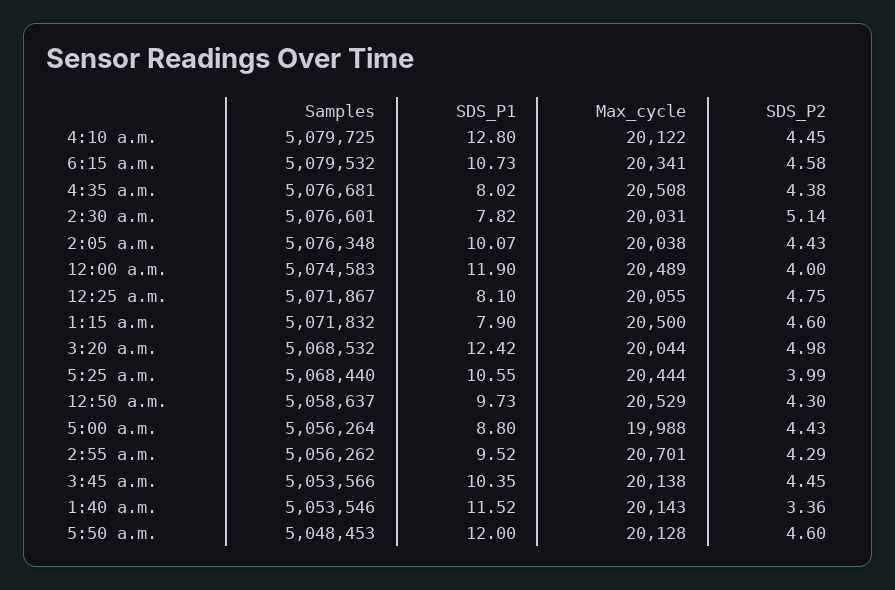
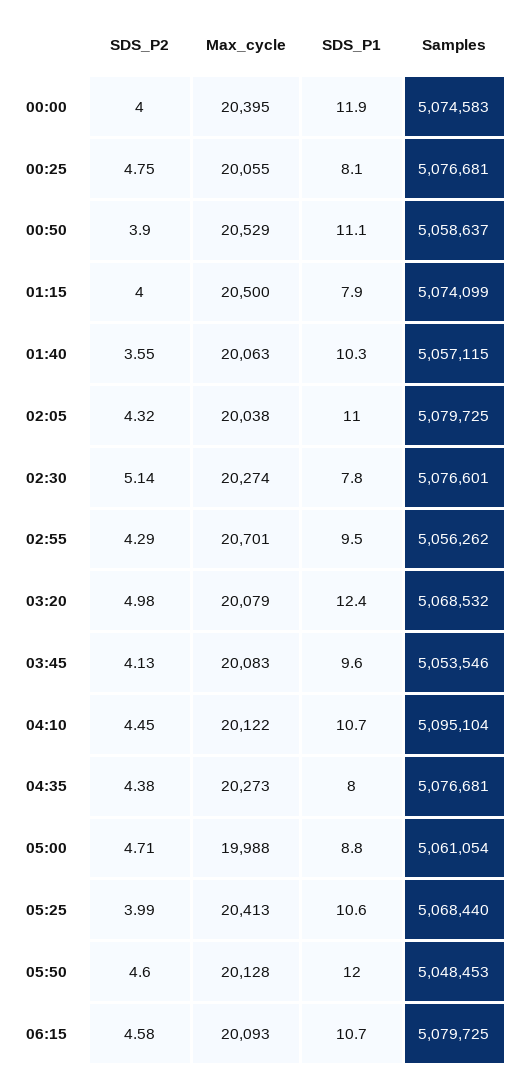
Samples, 4:10 a.m.: 5079725 -> 5095104
SDS_P1, 4:10 a.m.: 12.8 -> 10.7
Samples, 6:15 a.m.: 5079532 -> 5079725
Max_cycle, 6:15 a.m.: 20341 -> 20093
Max_cycle, 4:35 a.m.: 20508 -> 20273
Max_cycle, 2:30 a.m.: 20031 -> 20274
Samples, 2:05 a.m.: 5076348 -> 5079725
SDS_P1, 2:05 a.m.: 10.07 -> 11
SDS_P2, 2:05 a.m.: 4.43 -> 4.32
Max_cycle, 12:00 a.m.: 20489 -> 20395
Samples, 12:25 a.m.: 5071867 -> 5076681
Samples, 1:15 a.m.: 5071832 -> 5074099
SDS_P2, 1:15 a.m.: 4.6 -> 4
Max_cycle, 3:20 a.m.: 20044 -> 20079
Max_cycle, 5:25 a.m.: 20444 -> 20413
SDS_P1, 12:50 a.m.: 9.73 -> 11.1
SDS_P2, 12:50 a.m.: 4.3 -> 3.9
Samples, 5:00 a.m.: 5056264 -> 5061054
SDS_P2, 5:00 a.m.: 4.43 -> 4.71
Samples, 3:45 a.m.: 5053566 -> 5053546
SDS_P1, 3:45 a.m.: 10.35 -> 9.6
Max_cycle, 3:45 a.m.: 20138 -> 20083
SDS_P2, 3:45 a.m.: 4.45 -> 4.13
Samples, 1:40 a.m.: 5053546 -> 5057115
SDS_P1, 1:40 a.m.: 11.52 -> 10.3
Max_cycle, 1:40 a.m.: 20143 -> 20063
SDS_P2, 1:40 a.m.: 3.36 -> 3.55

